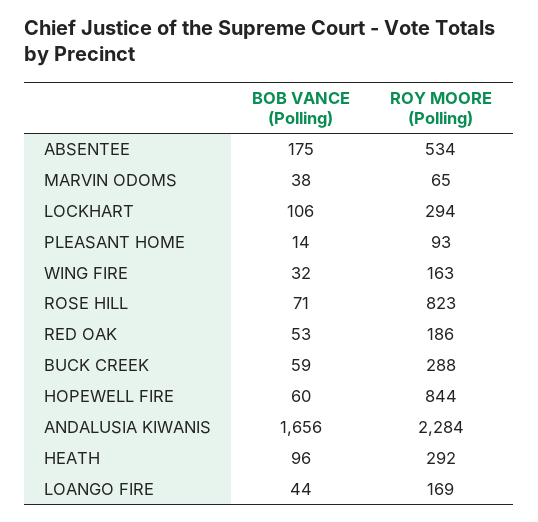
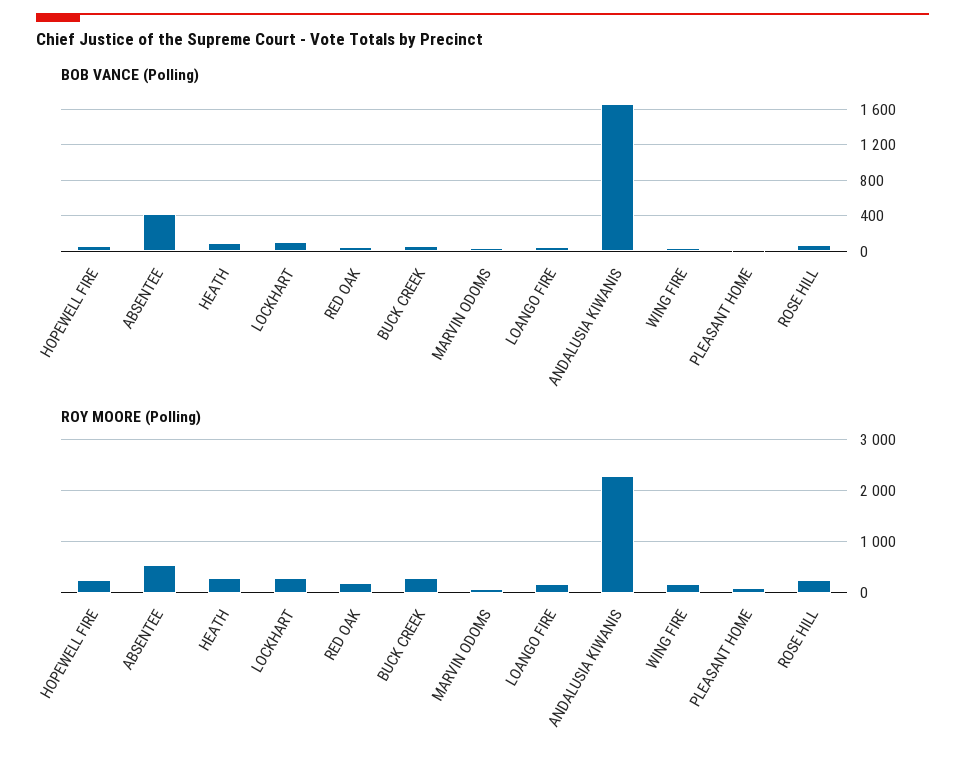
BOB VANCE (Polling), ABSENTEE: 175 -> 400
ROY MOORE (Polling), ROSE HILL: 823 -> 200
ROY MOORE (Polling), HOPEWELL FIRE: 844 -> 200

